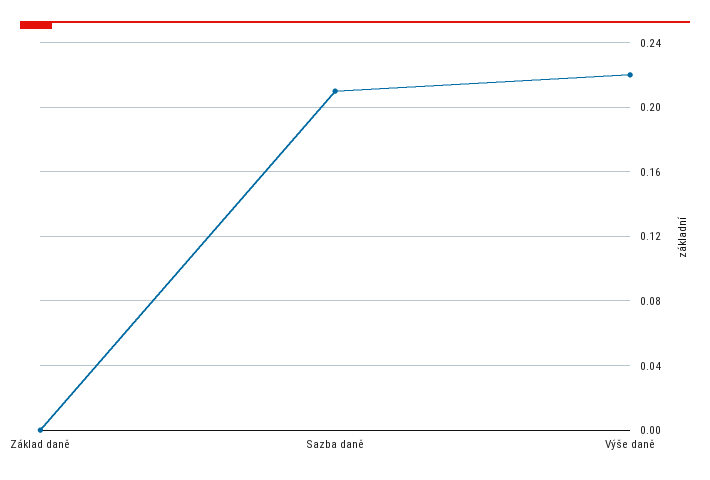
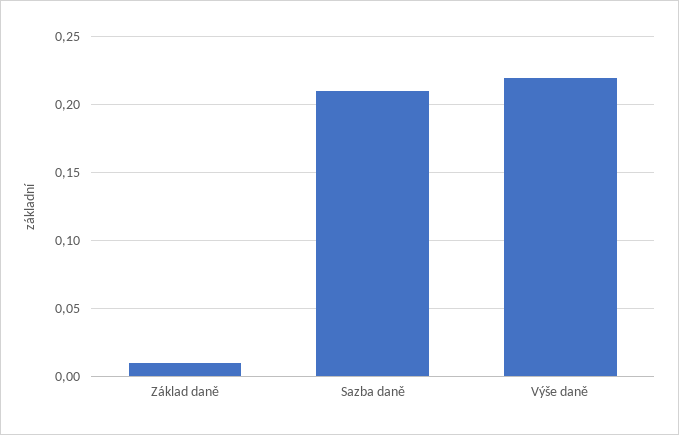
Základ daně: 0 -> 0.01

